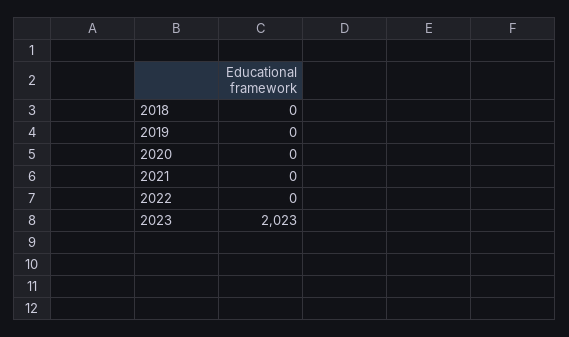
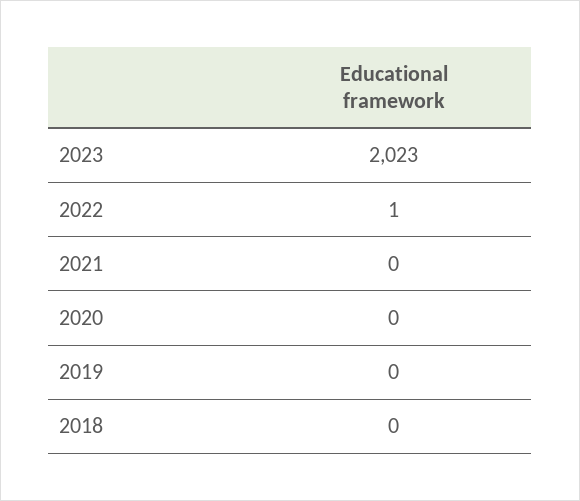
2022: 0 -> 1

